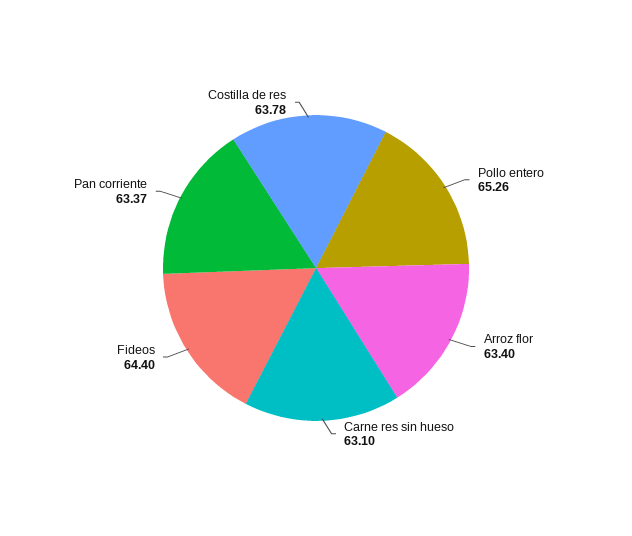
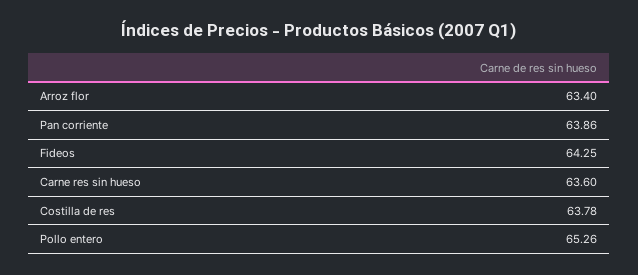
Carne res sin hueso: 63.1 -> 63.6
Fideos: 64.4 -> 64.25
Pan corriente: 63.37 -> 63.86

